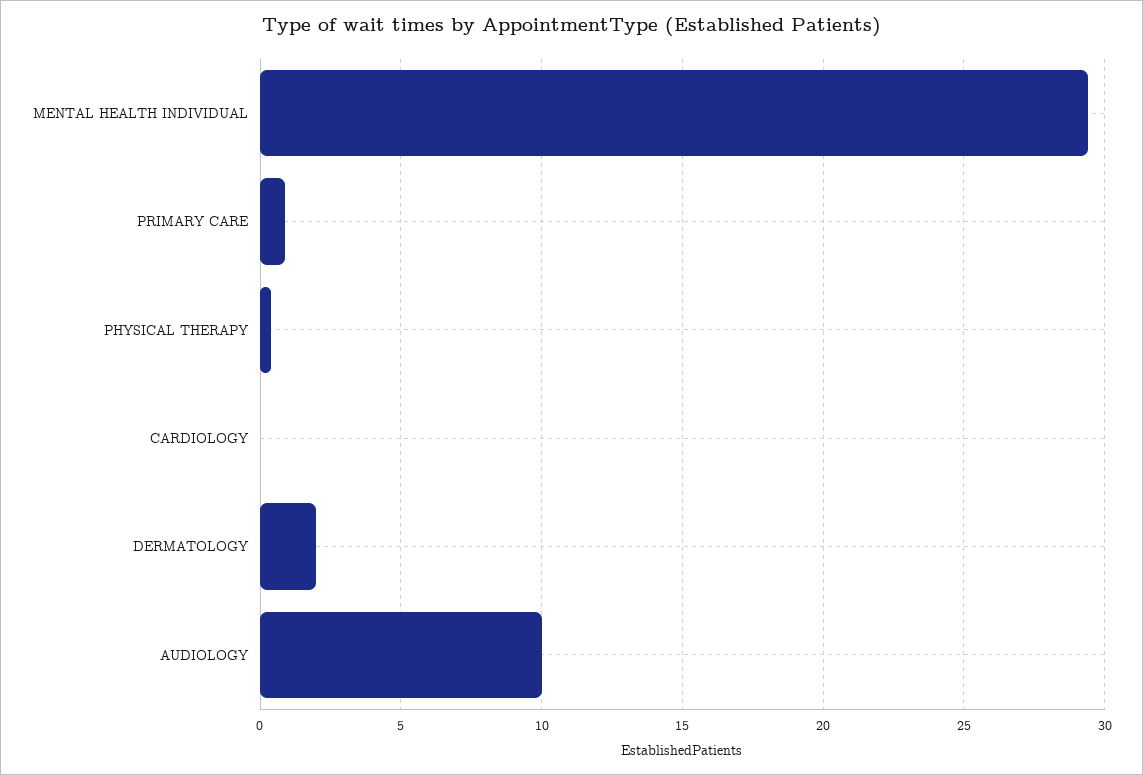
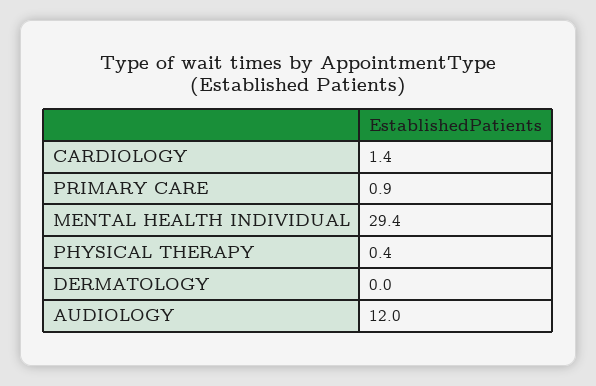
CARDIOLOGY: 0 -> 1.4
DERMATOLOGY: 2 -> 0
AUDIOLOGY: 10 -> 12

